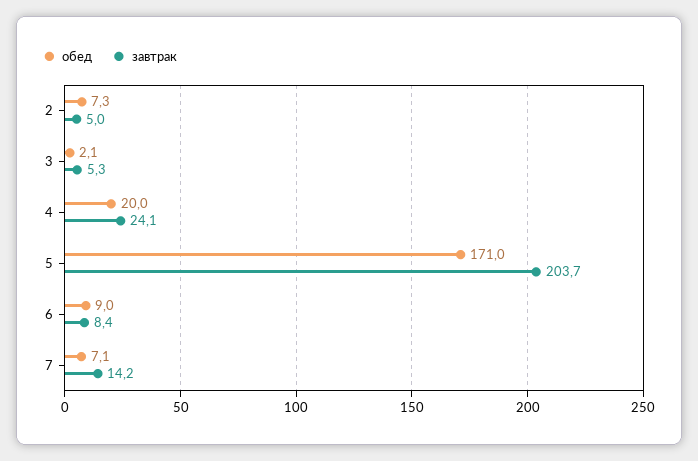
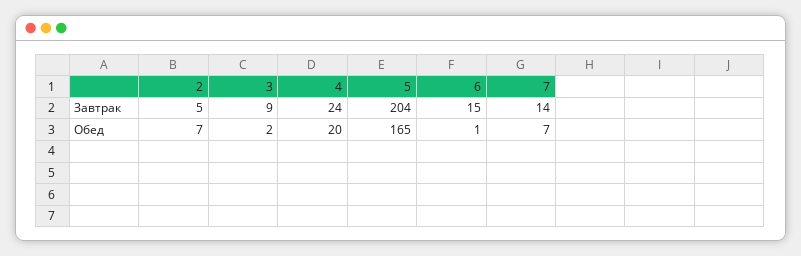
завтрак, 3: 5.3 -> 9
обед, 5: 171 -> 165
обед, 6: 9 -> 1
завтрак, 6: 8.4 -> 15

